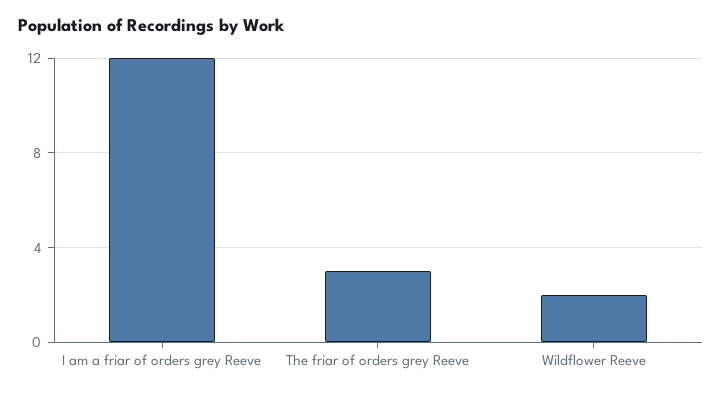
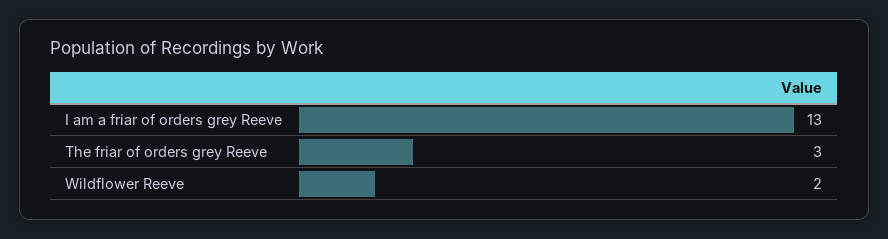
I am a friar of orders grey Reeve: 12 -> 13

